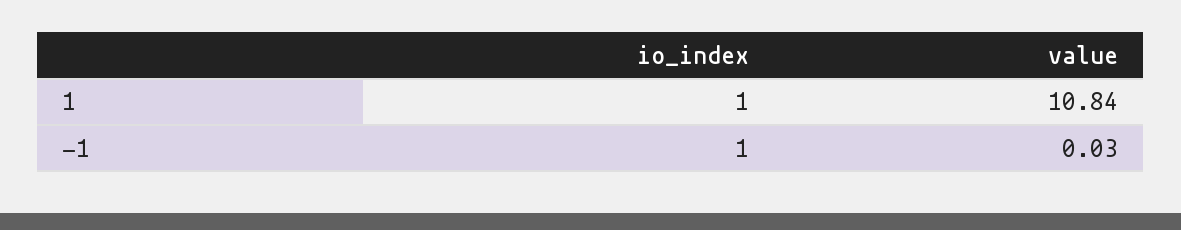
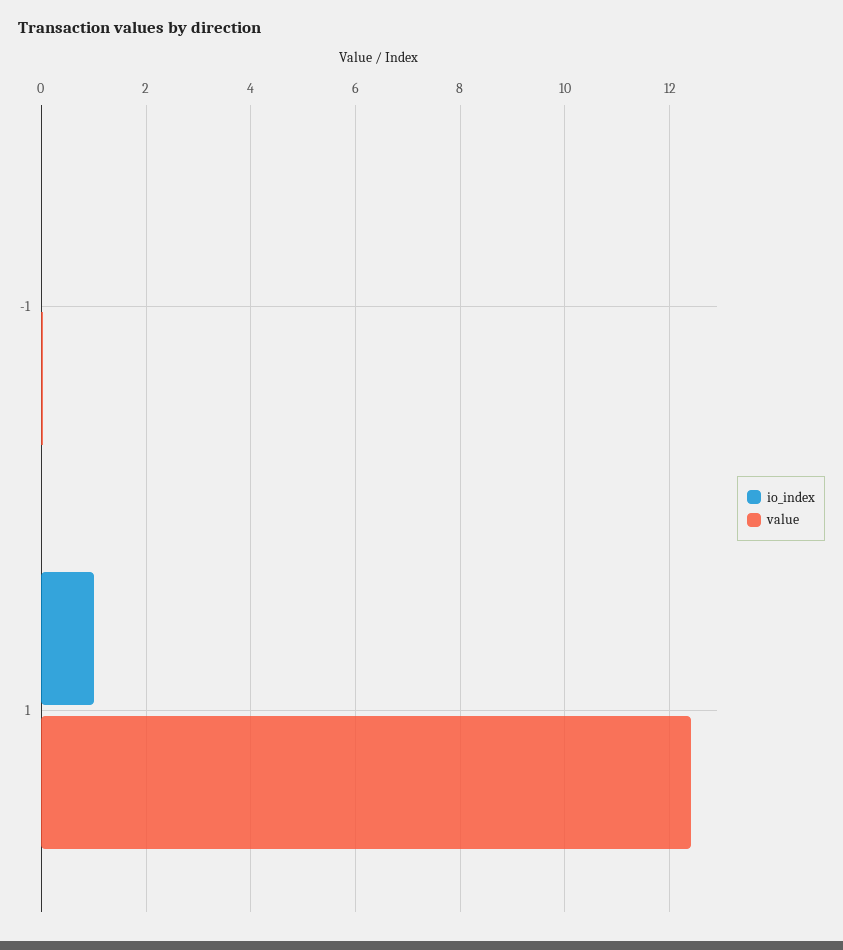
value, 1: 10.84 -> 12.4
io_index, -1: 1 -> 0

